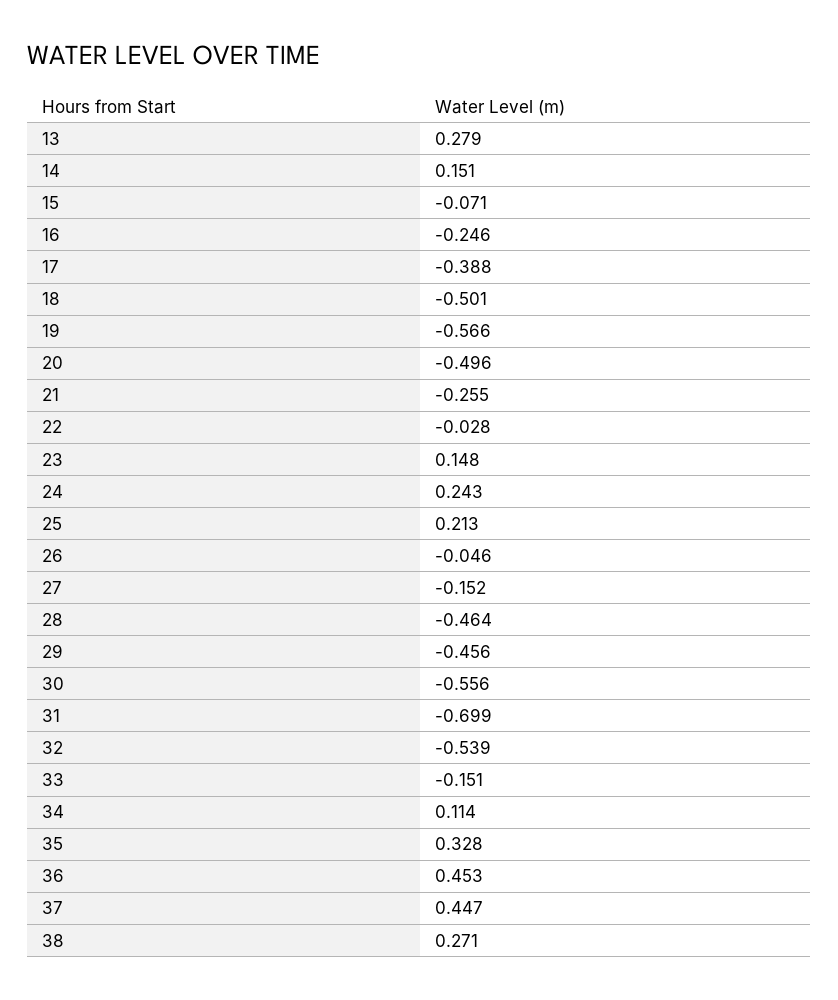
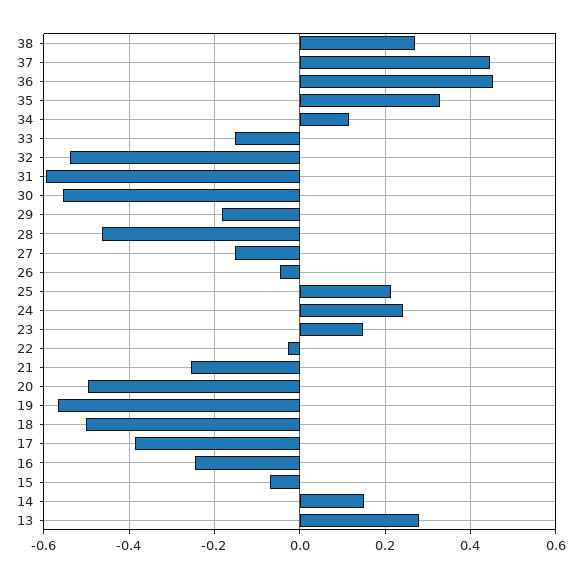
29: -0.456 -> -0.18
31: -0.699 -> -0.6

